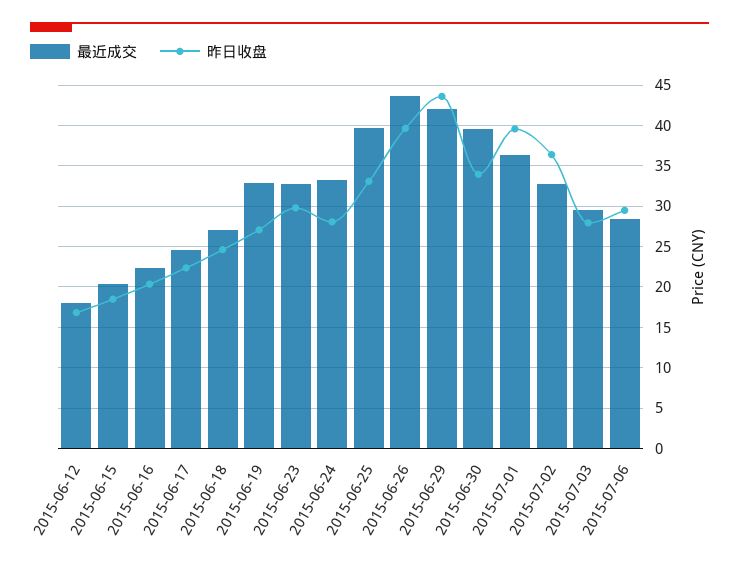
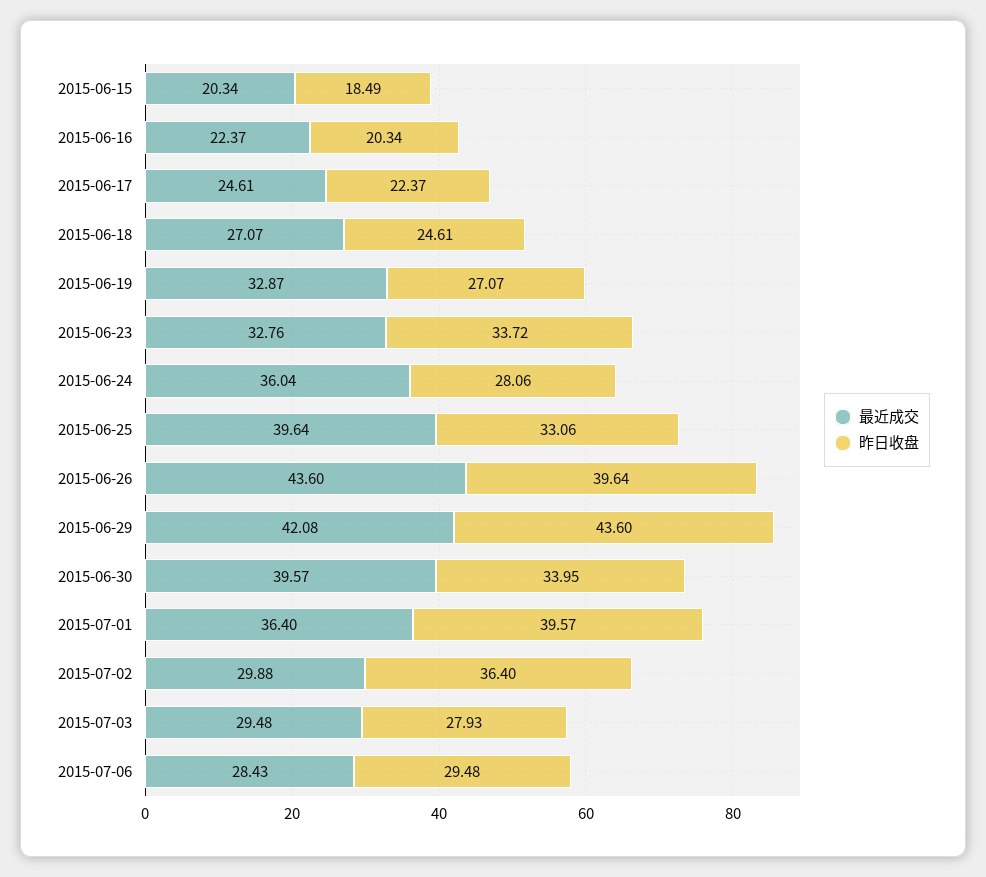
最近成交, 2015-06-12: 18 -> none
昨日收盘, 2015-06-12: 17 -> none
昨日收盘, 2015-06-23: 30 -> 33.72
最近成交, 2015-06-24: 33 -> 36.04
最近成交, 2015-07-02: 33 -> 29.88

